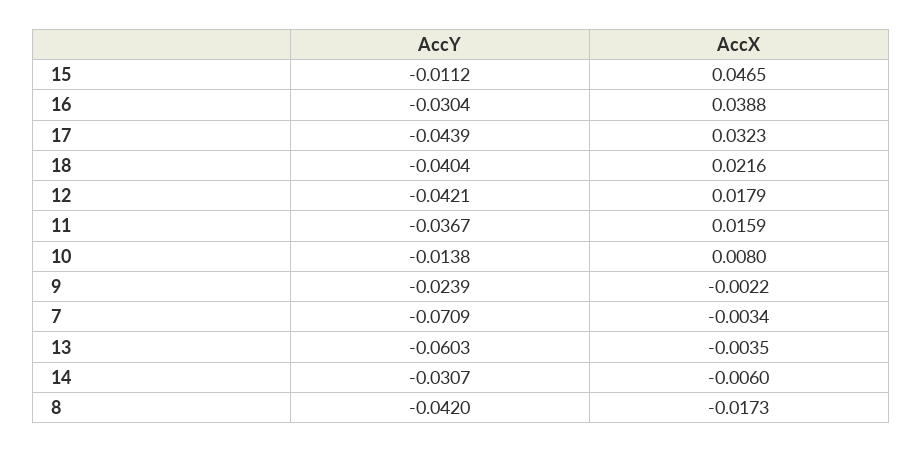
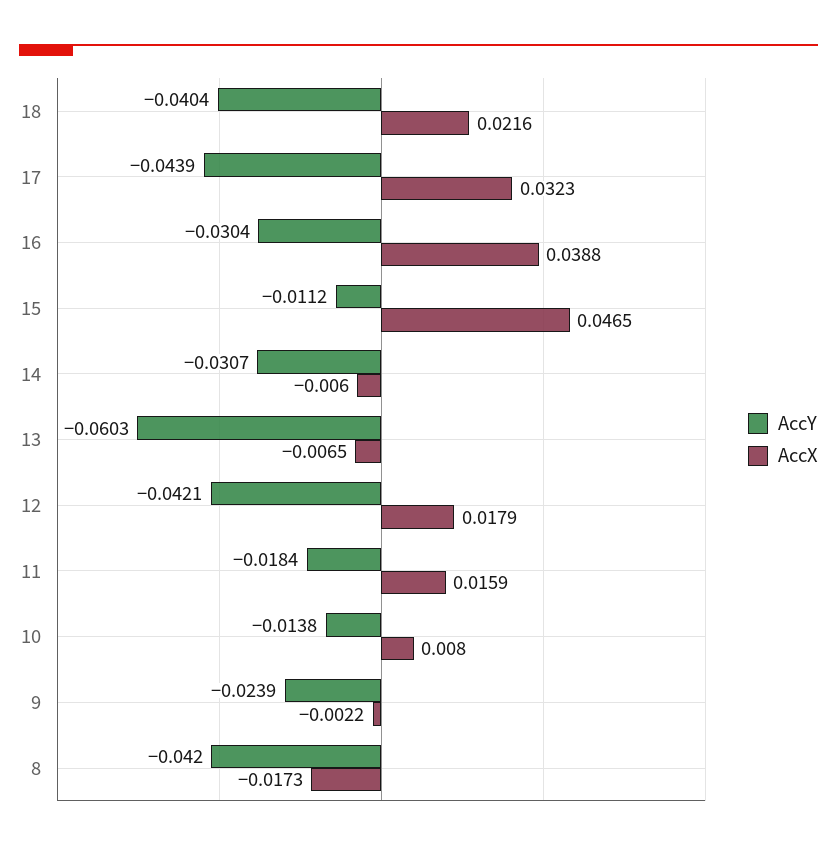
AccY, 11: -0.0367 -> -0.0184
AccY, 7: -0.0709 -> none
AccX, 7: -0.0034 -> none
AccX, 13: -0.0035 -> -0.0065

